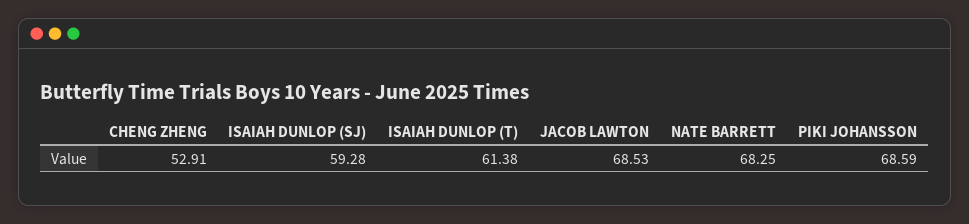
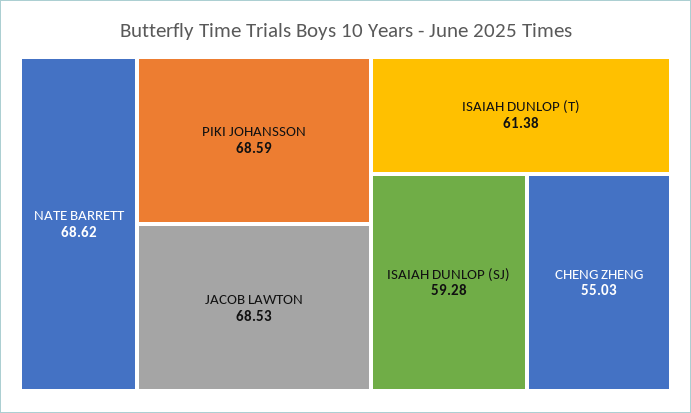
CHENG ZHENG: 52.91 -> 55.03
NATE BARRETT: 68.25 -> 68.62

